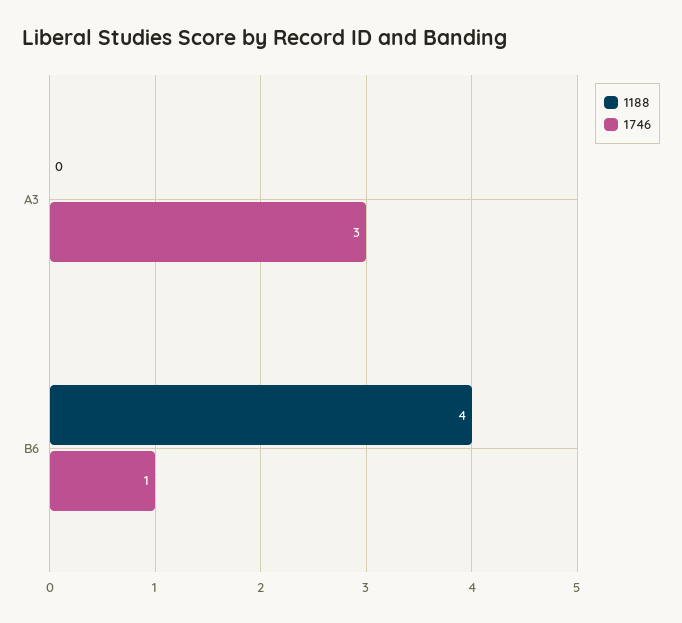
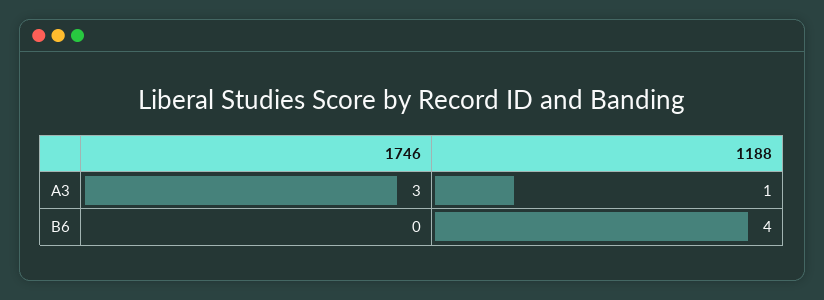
1188, A3: 0 -> 1
1746, B6: 1 -> 0

